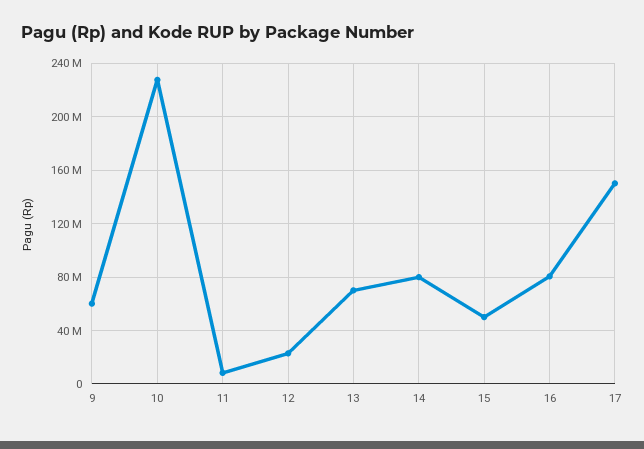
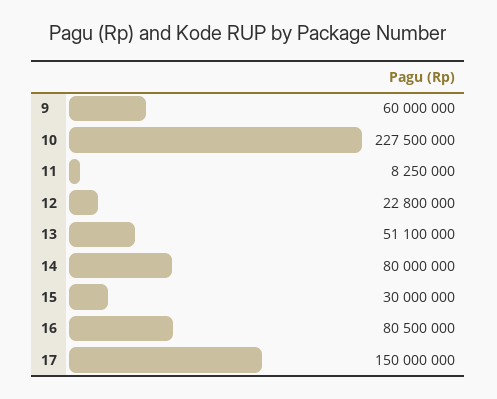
13: 70000000 -> 51100000
15: 50000000 -> 30000000

